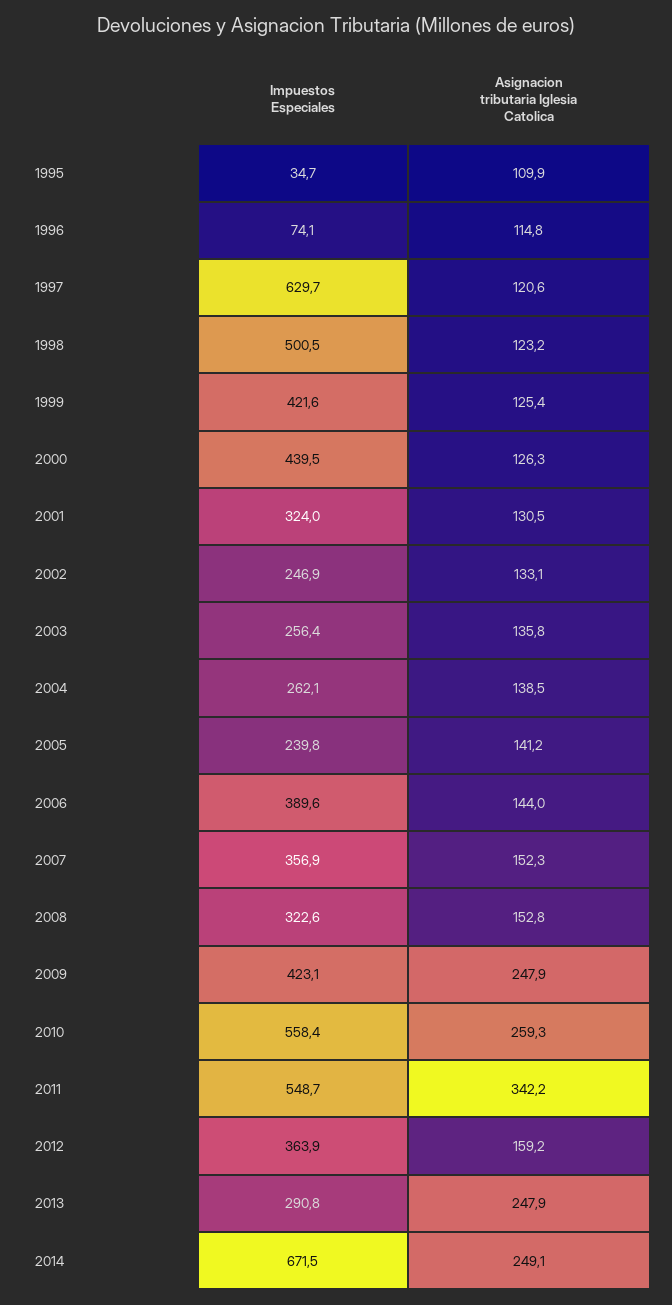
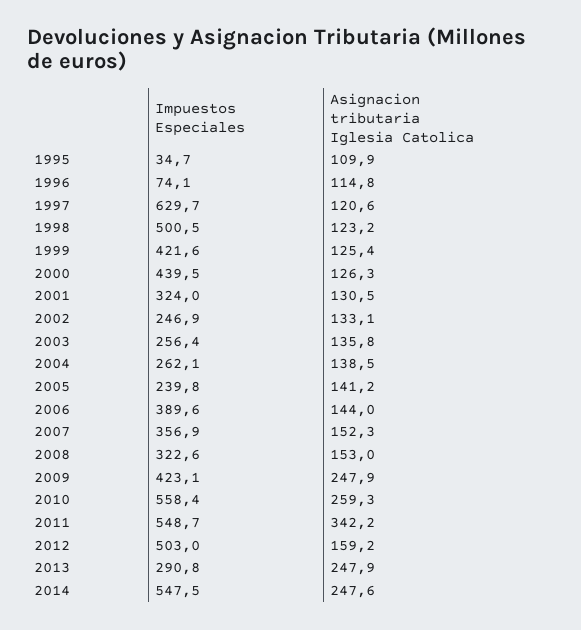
Asignacion tributaria Iglesia Catolica, 2008: 152.8 -> 153
Impuestos Especiales, 2012: 363.9 -> 503
Impuestos Especiales, 2014: 671.5 -> 547.5
Asignacion tributaria Iglesia Catolica, 2014: 249.1 -> 247.6

